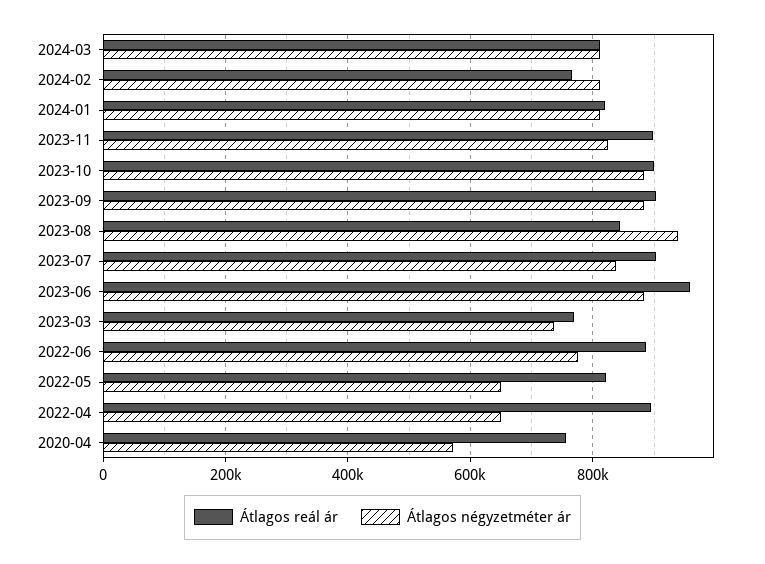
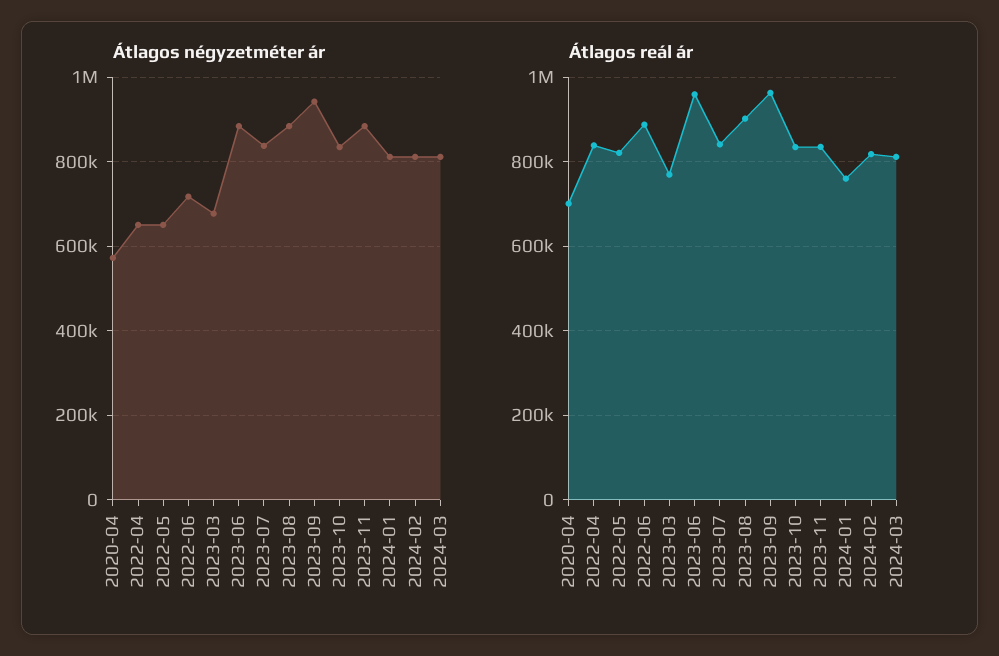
Átlagos reál ár, 2024-02: 760000 -> 820000
Átlagos reál ár, 2024-01: 820000 -> 760000
Átlagos reál ár, 2023-11: 900000 -> 840000
Átlagos négyzetméter ár, 2023-11: 820000 -> 880000
Átlagos reál ár, 2023-10: 900000 -> 840000
Átlagos négyzetméter ár, 2023-10: 880000 -> 840000
Átlagos reál ár, 2023-09: 900000 -> 960000
Átlagos négyzetméter ár, 2023-09: 880000 -> 940000
Átlagos reál ár, 2023-08: 840000 -> 900000
Átlagos négyzetméter ár, 2023-08: 940000 -> 880000
Átlagos reál ár, 2023-07: 900000 -> 840000
Átlagos négyzetméter ár, 2023-03: 740000 -> 680000
Átlagos négyzetméter ár, 2022-06: 780000 -> 720000
Átlagos reál ár, 2022-04: 900000 -> 840000
Átlagos reál ár, 2020-04: 760000 -> 700000

